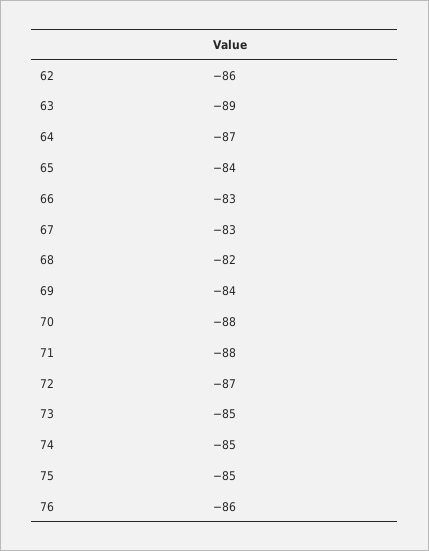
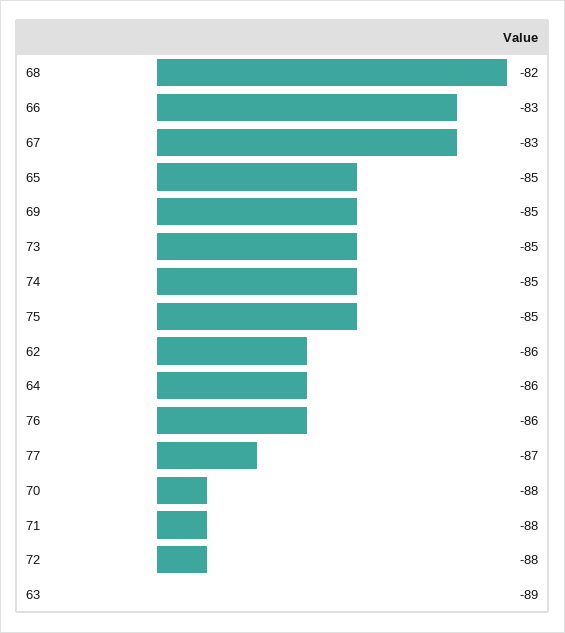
64: -87 -> -86
65: -84 -> -85
69: -84 -> -85
72: -87 -> -88
77: none -> -87

